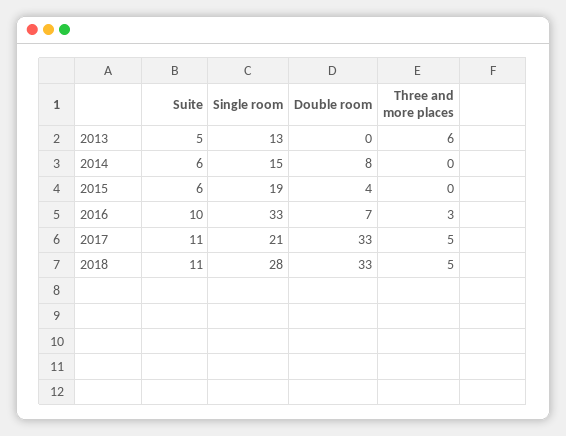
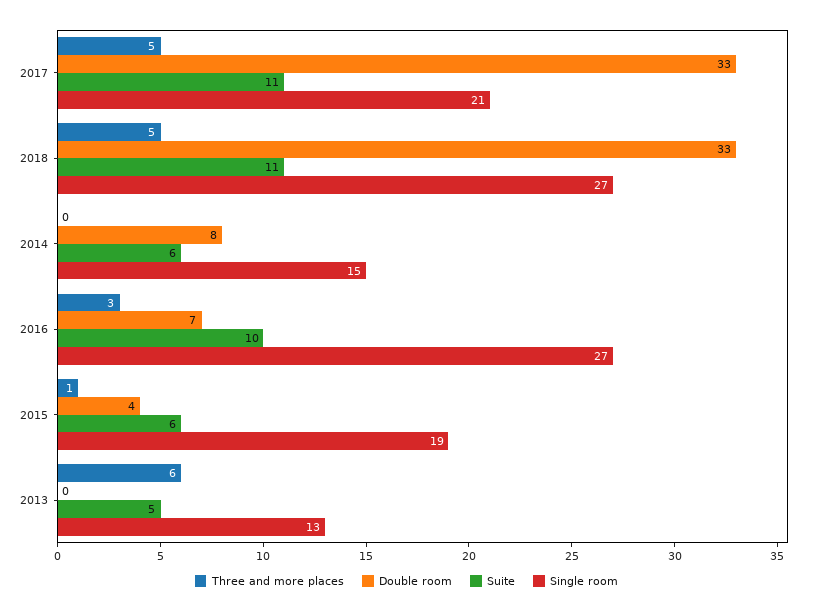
Three and more places, 2015: 0 -> 1
Single room, 2016: 33 -> 27
Single room, 2018: 28 -> 27

